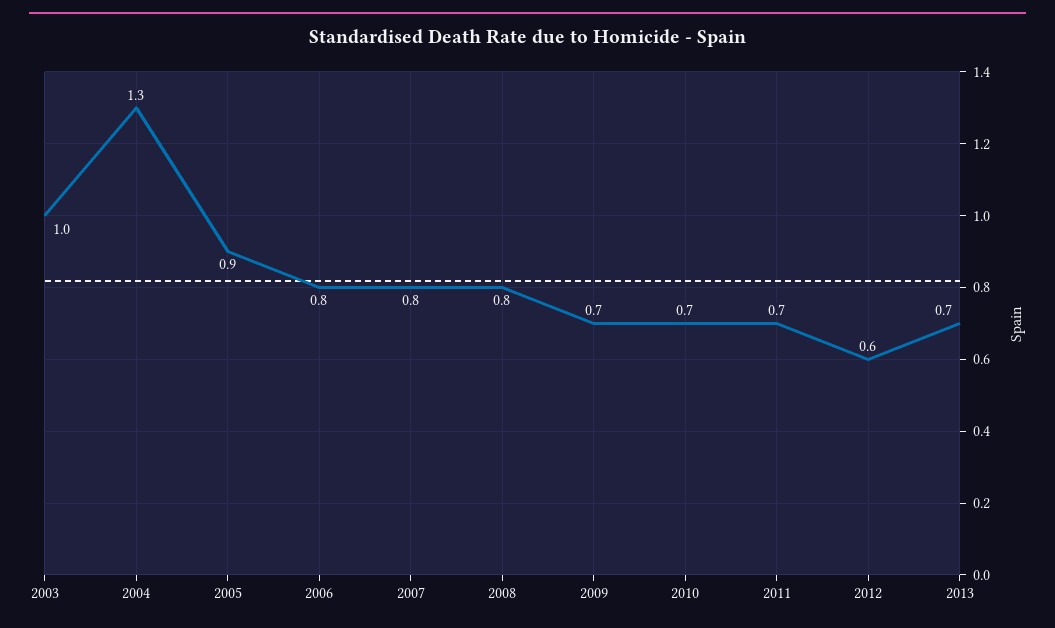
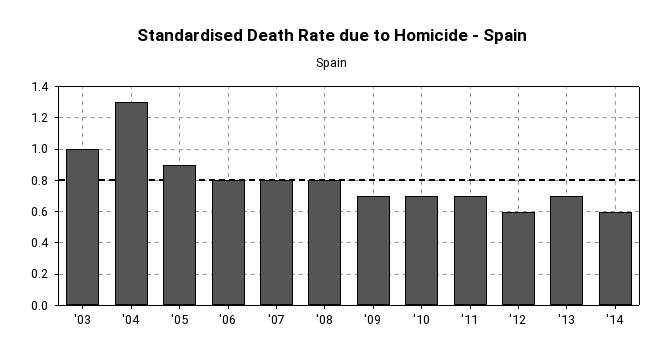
'14: none -> 0.6

